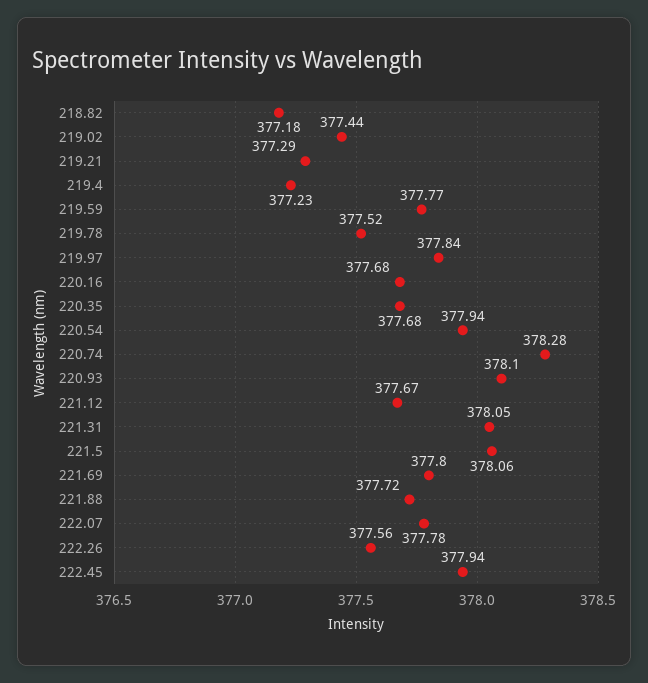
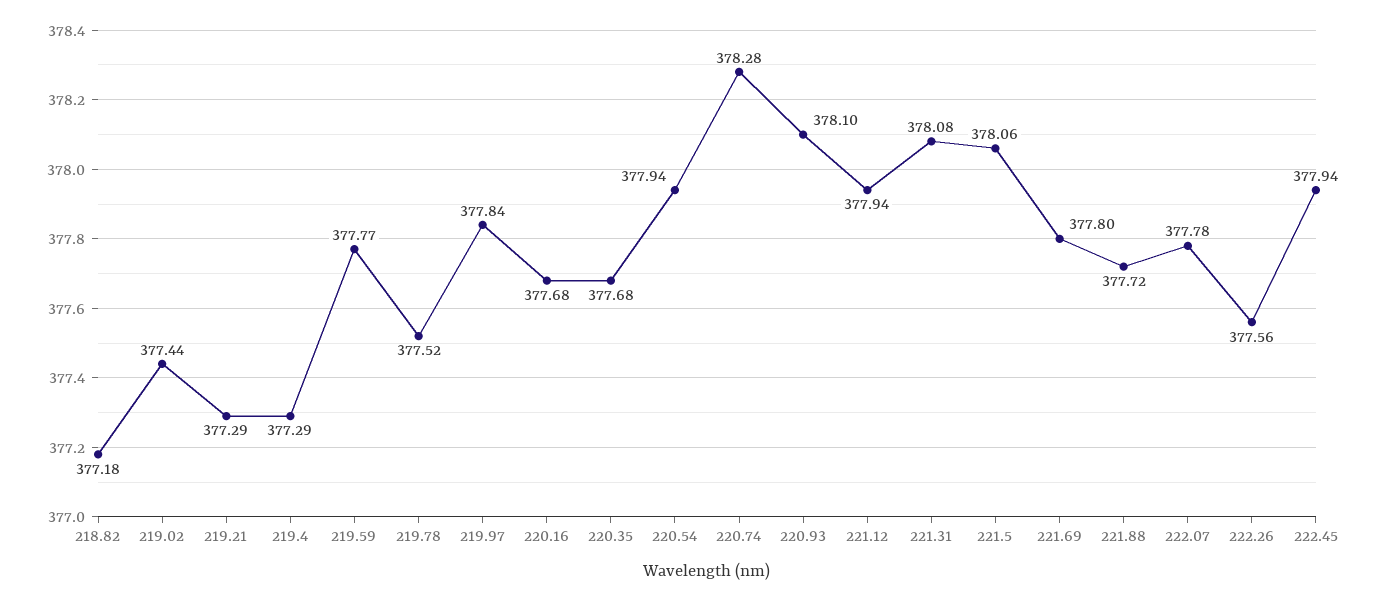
219.4: 377.23 -> 377.29
221.12: 377.67 -> 377.94
221.31: 378.05 -> 378.08

